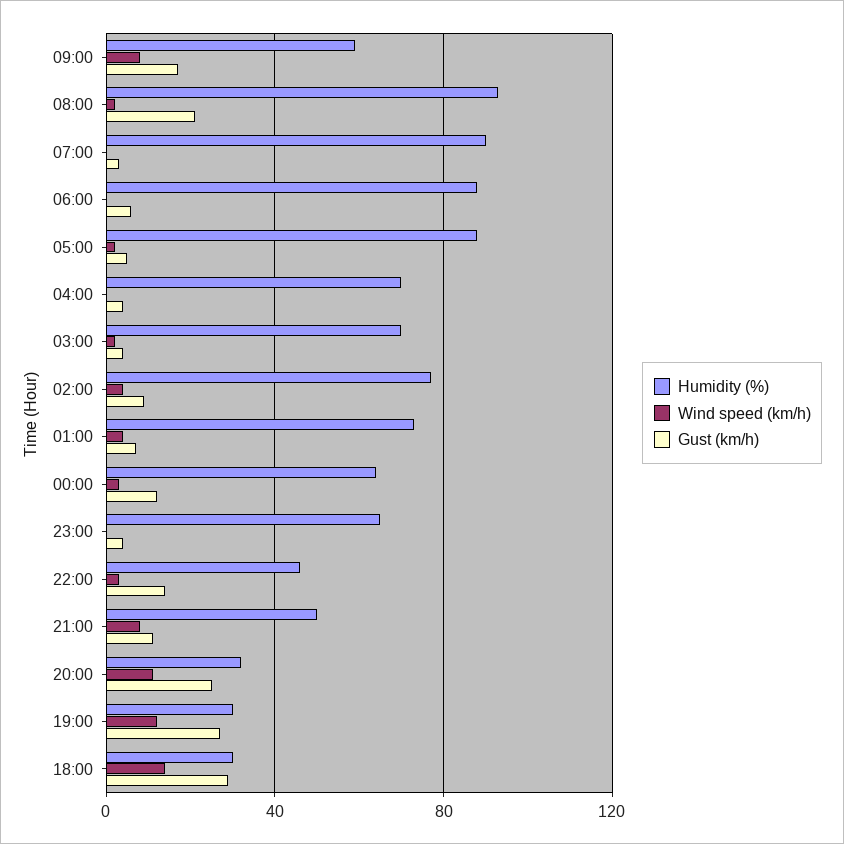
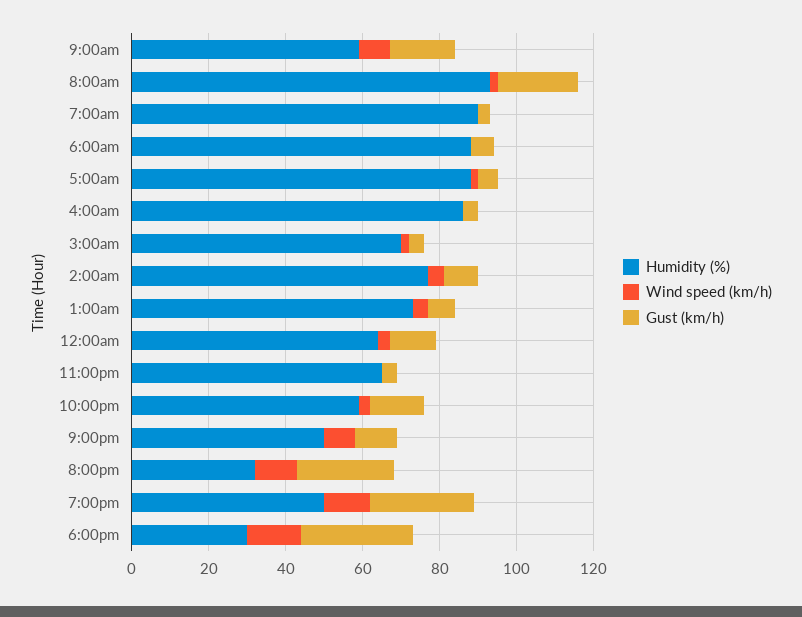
Humidity (%), 04:00: 70 -> 85
Humidity (%), 22:00: 45 -> 60
Humidity (%), 19:00: 30 -> 50

